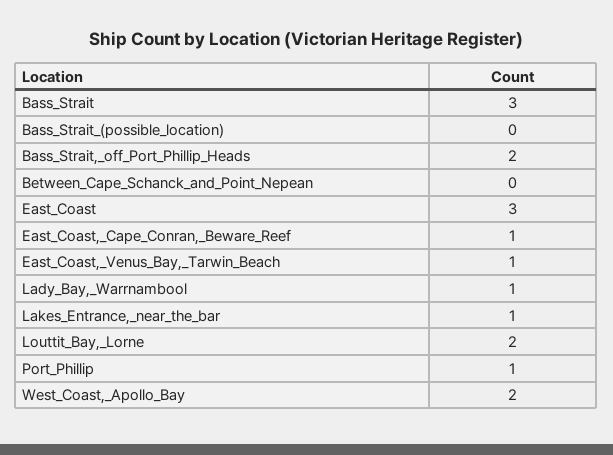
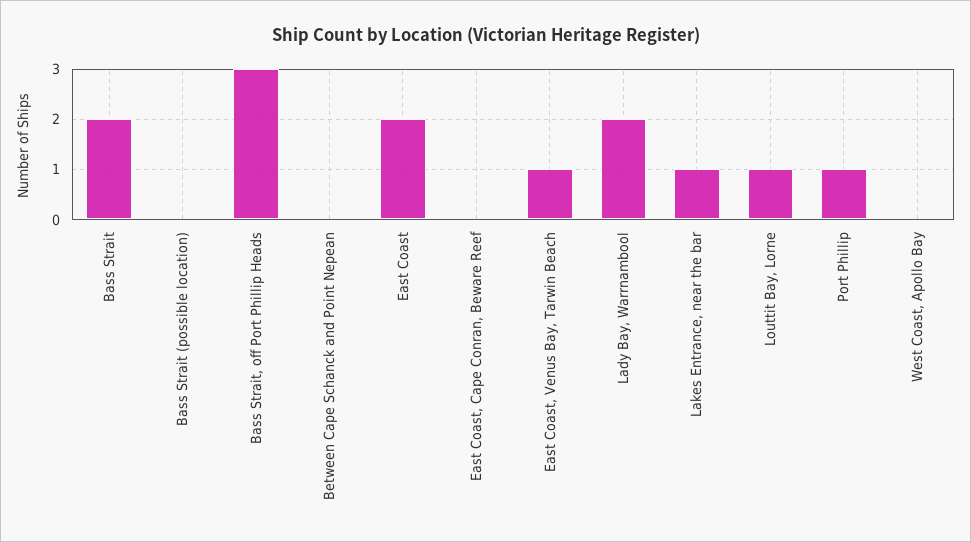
Bass_Strait: 3 -> 2
Bass_Strait,_off_Port_Phillip_Heads: 2 -> 3
East_Coast: 3 -> 2
East_Coast,_Cape_Conran,_Beware_Reef: 1 -> 0
Lady_Bay,_Warrnambool: 1 -> 2
Louttit_Bay,_Lorne: 2 -> 1
West_Coast,_Apollo_Bay: 2 -> 0

